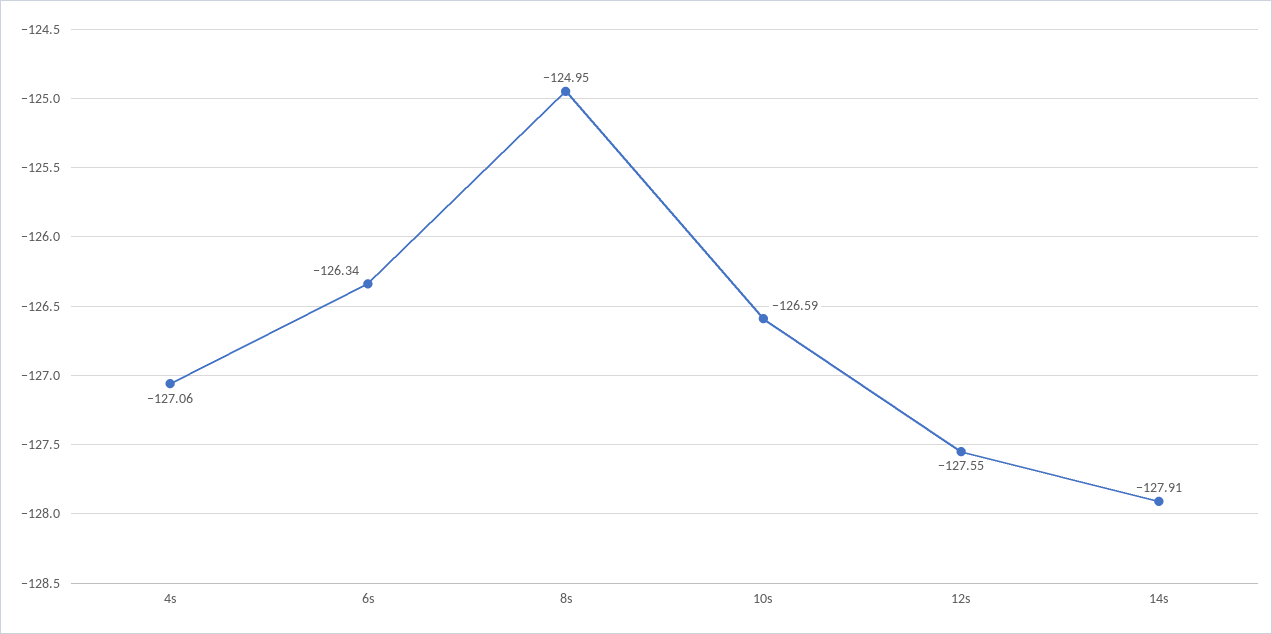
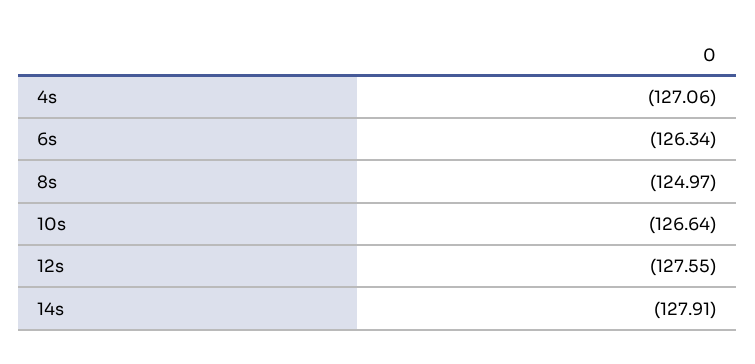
8s: -124.95 -> -124.97
10s: -126.59 -> -126.64

